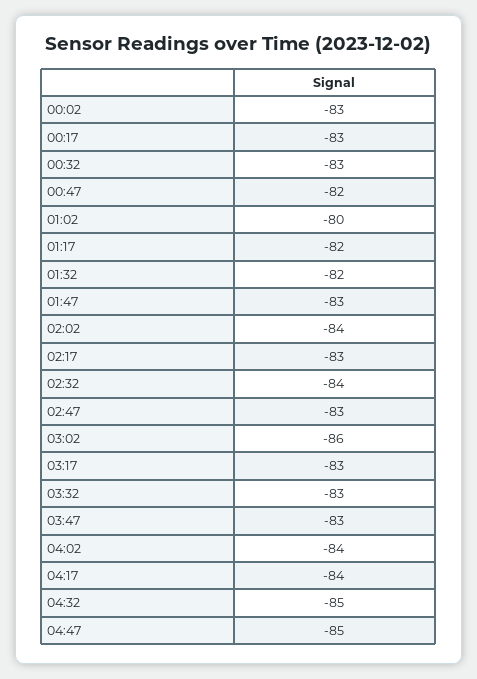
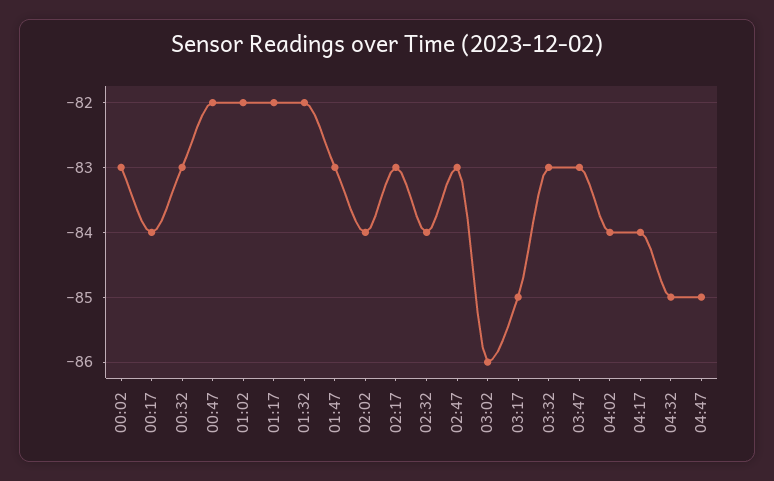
00:17: -83 -> -84
01:02: -80 -> -82
03:17: -83 -> -85

